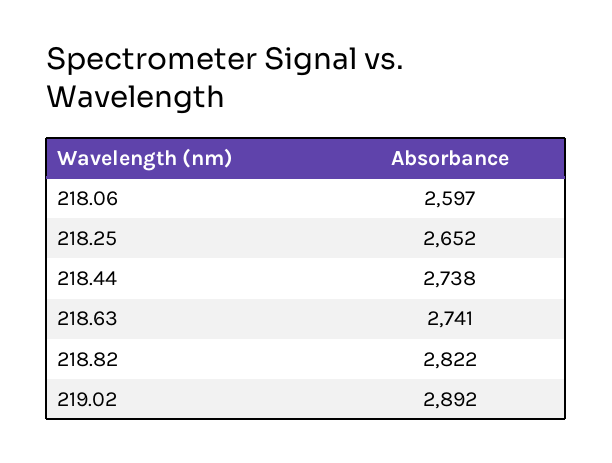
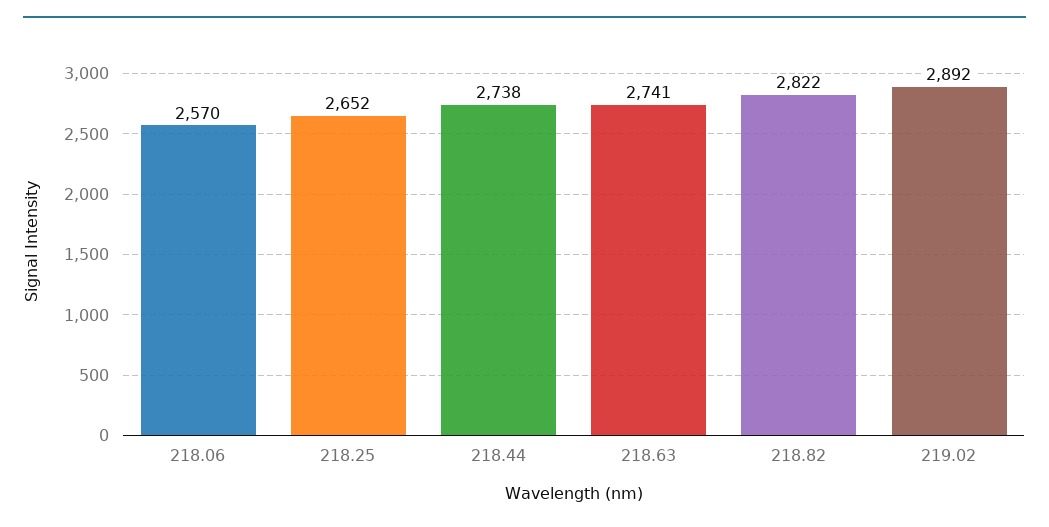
218.06: 2597 -> 2570

